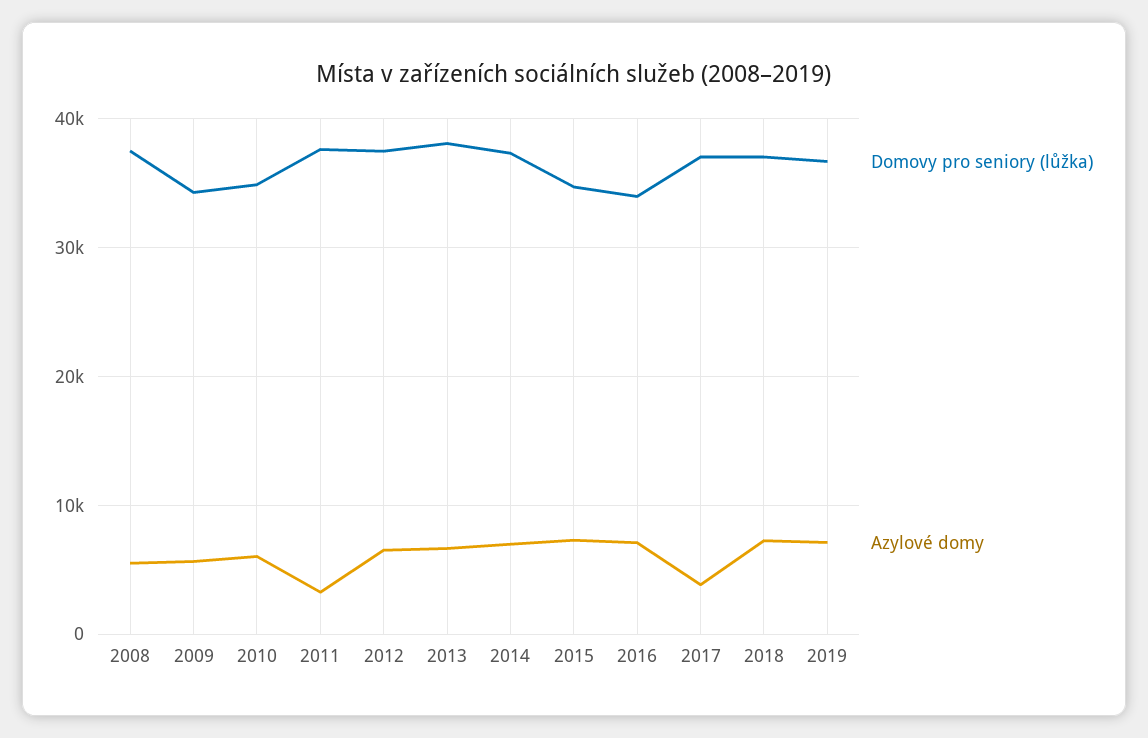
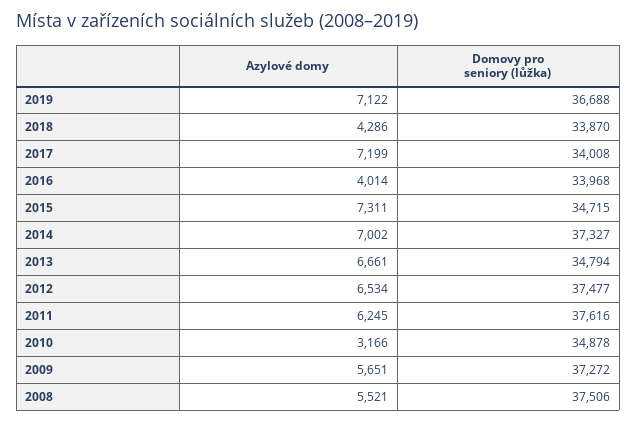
Domovy pro seniory (lůžka), 2009: 34000 -> 37272
Azylové domy, 2010: 6000 -> 3166
Azylové domy, 2011: 3000 -> 6245
Domovy pro seniory (lůžka), 2013: 38000 -> 34794
Azylové domy, 2016: 7000 -> 4014
Domovy pro seniory (lůžka), 2017: 37000 -> 34008
Azylové domy, 2017: 4000 -> 7199
Domovy pro seniory (lůžka), 2018: 37000 -> 33870
Azylové domy, 2018: 7000 -> 4286

